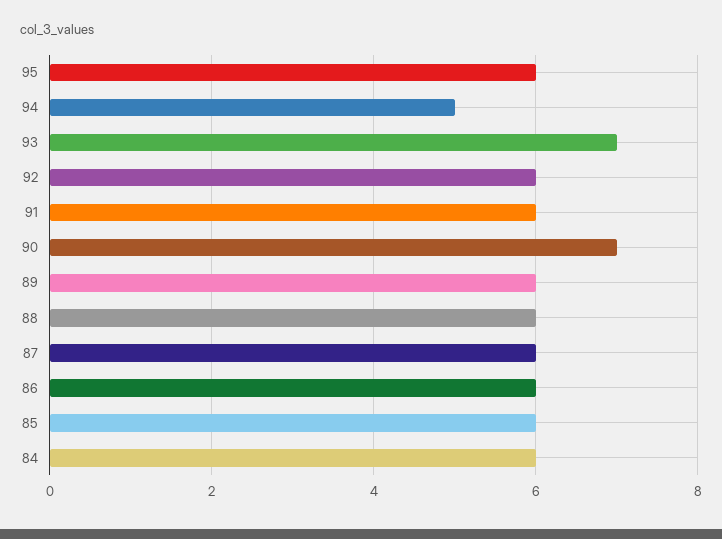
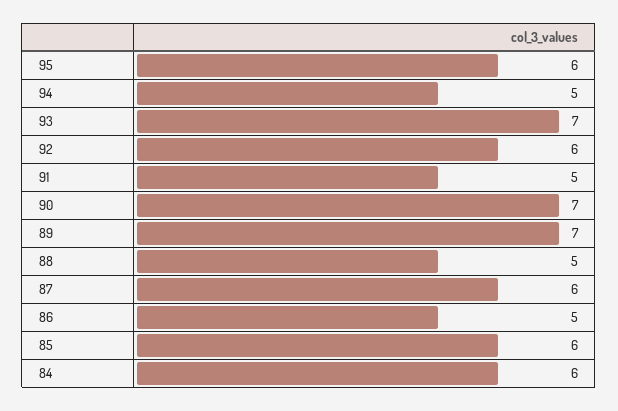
91: 6 -> 5
89: 6 -> 7
88: 6 -> 5
86: 6 -> 5

